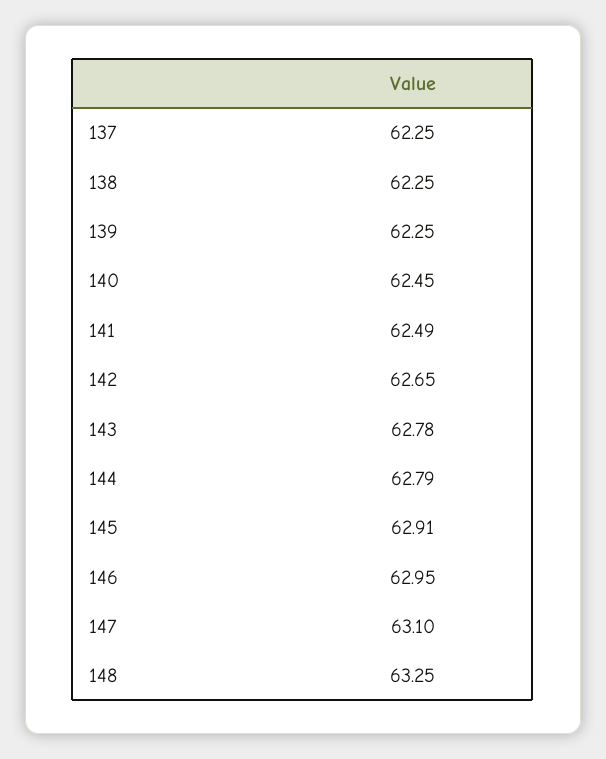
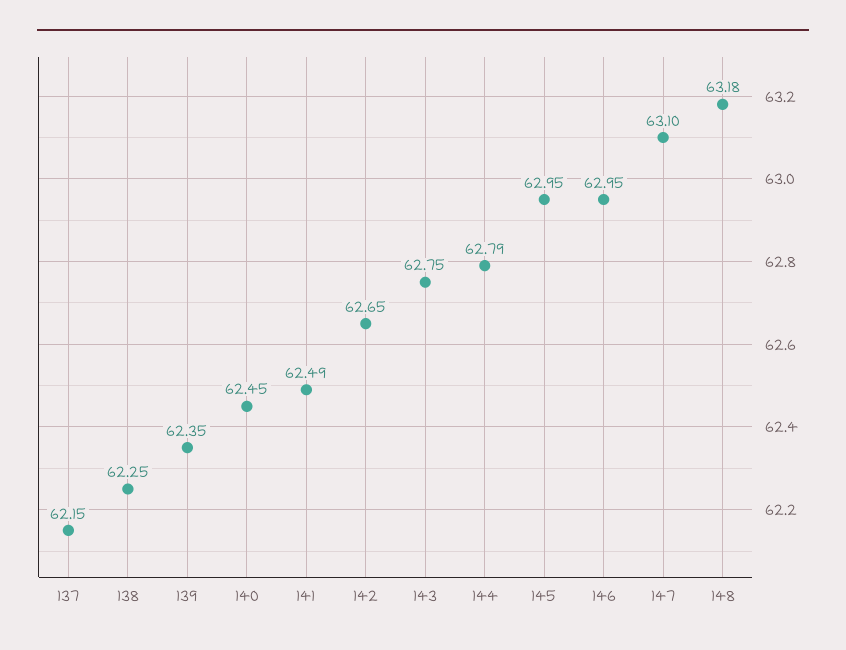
137: 62.25 -> 62.15
139: 62.25 -> 62.35
143: 62.78 -> 62.75
145: 62.91 -> 62.95
148: 63.25 -> 63.18

